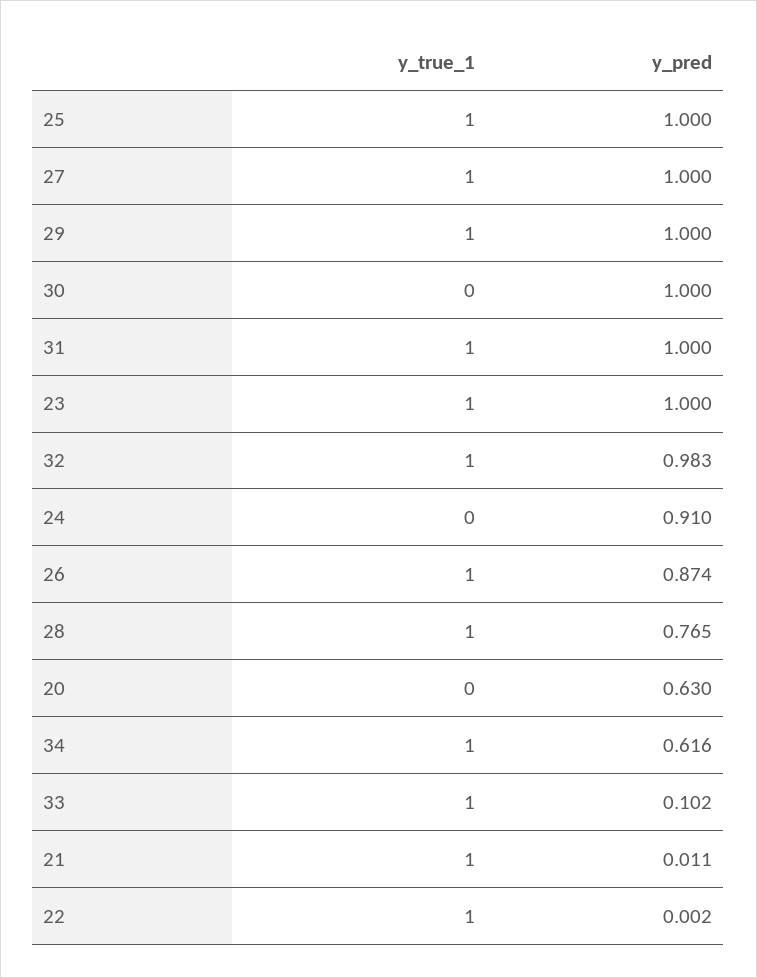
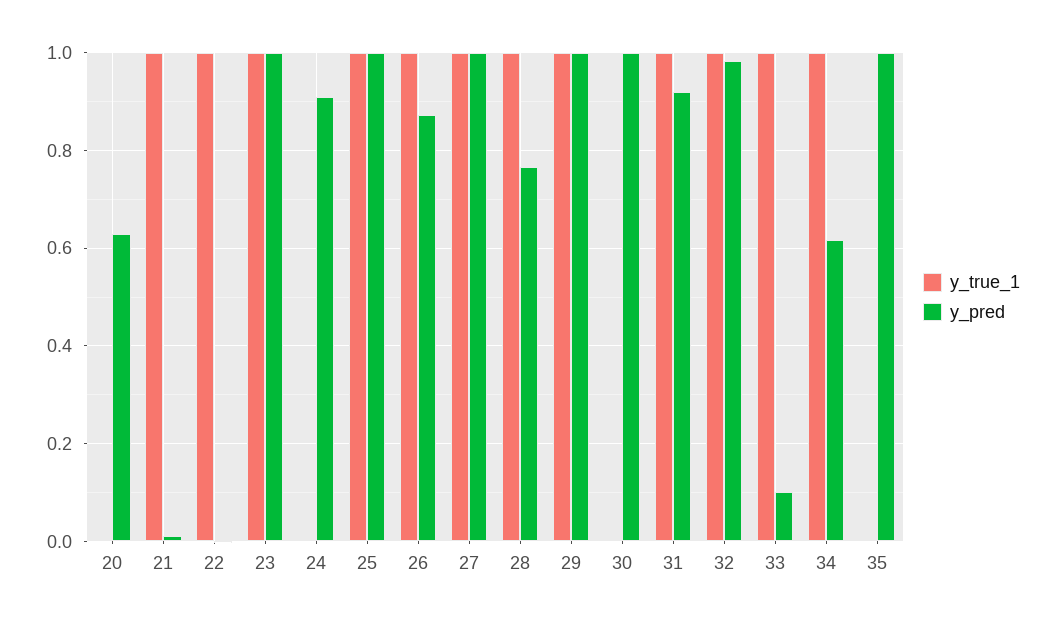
y_pred, 31: 1 -> 0.92
y_true_1, 35: none -> 0
y_pred, 35: none -> 1

